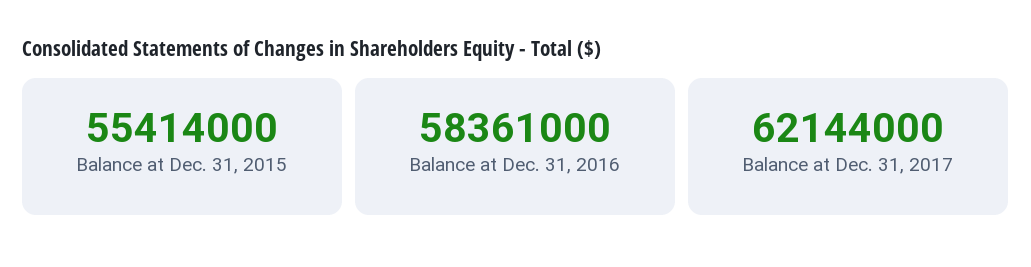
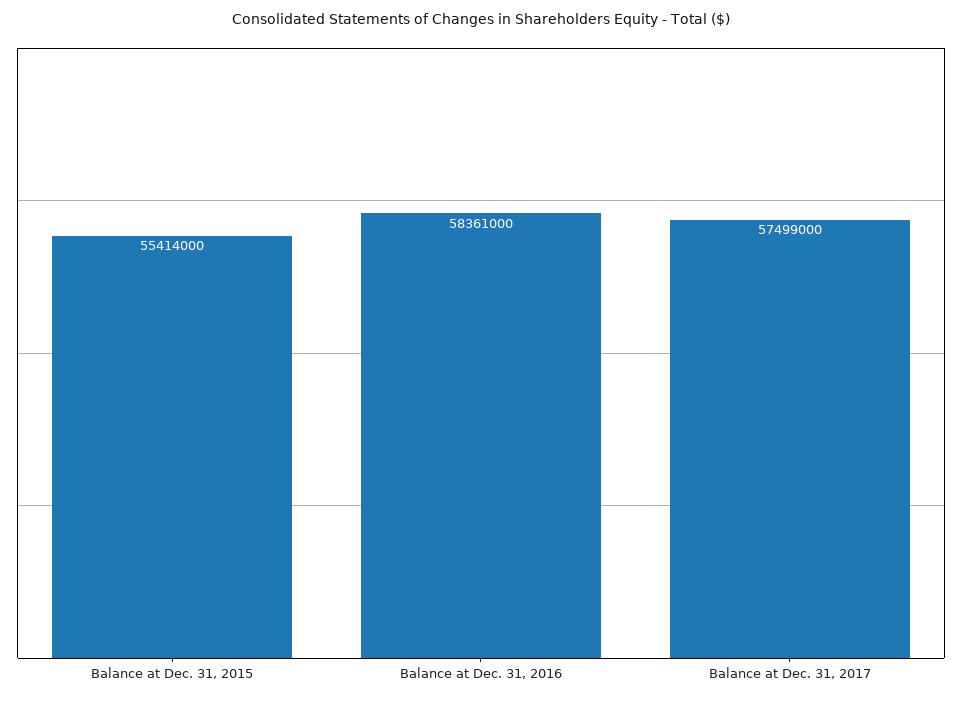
Balance at Dec. 31, 2017: 62144000 -> 57499000

